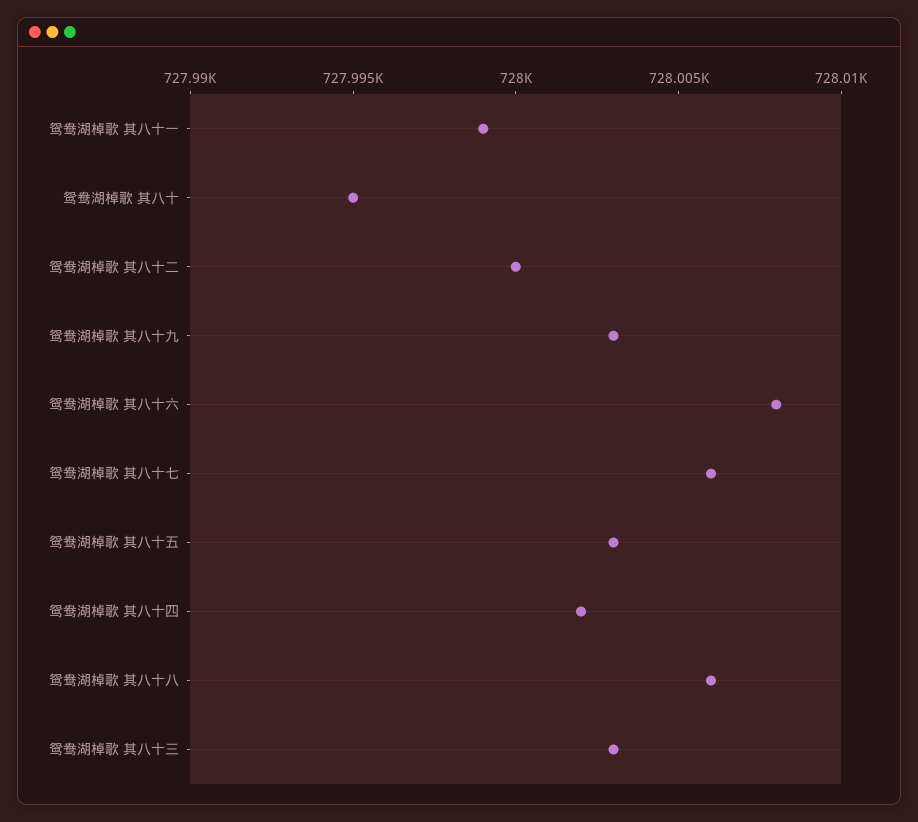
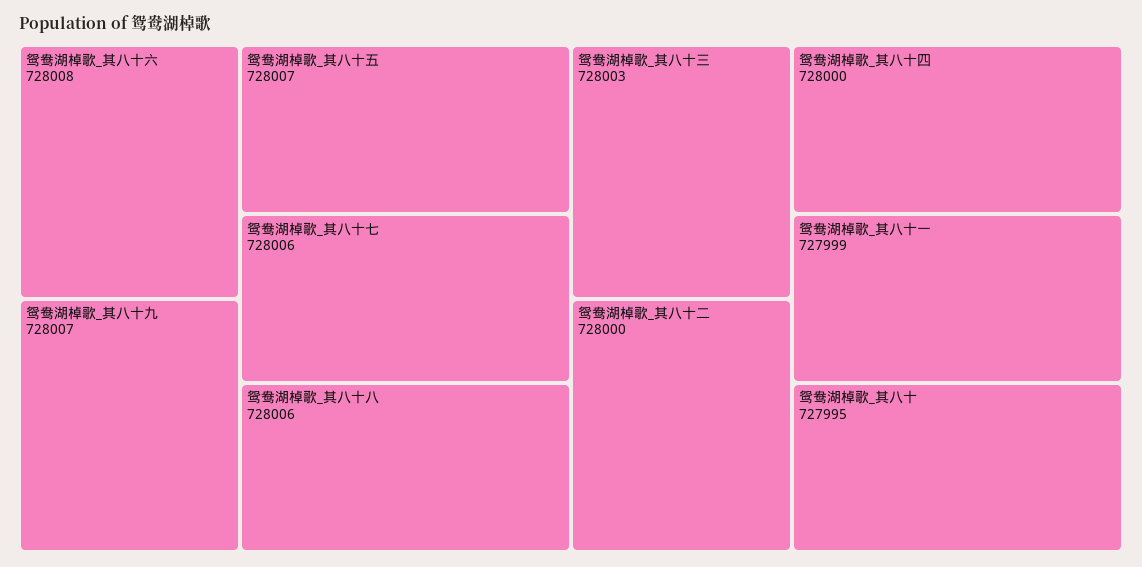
鸳鸯湖棹歌 其八十九: 728003 -> 728007
鸳鸯湖棹歌 其八十五: 728003 -> 728007
鸳鸯湖棹歌 其八十四: 728002 -> 728000

